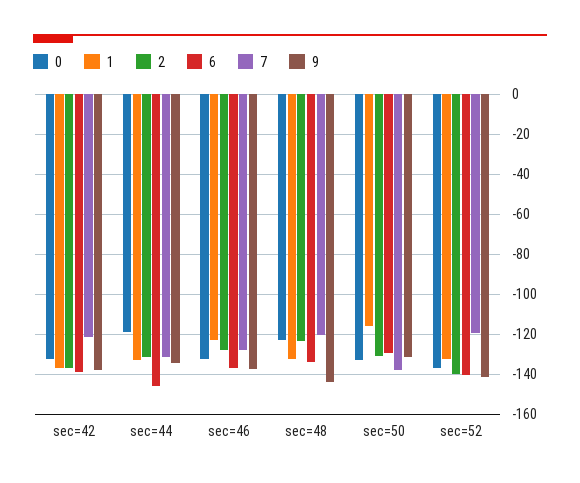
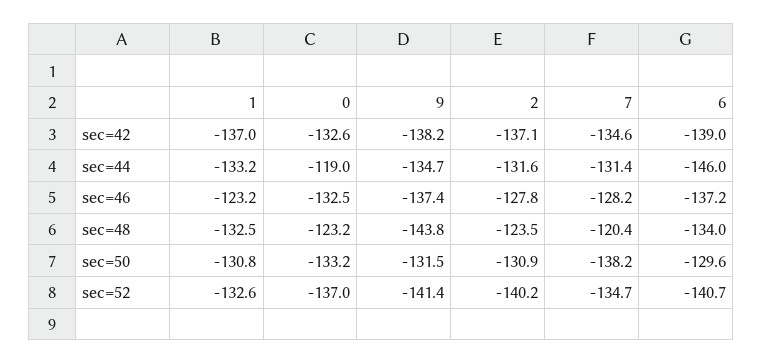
7, sec=42: -120 -> -134.6
1, sec=50: -115 -> -130.8
7, sec=52: -120 -> -134.7

